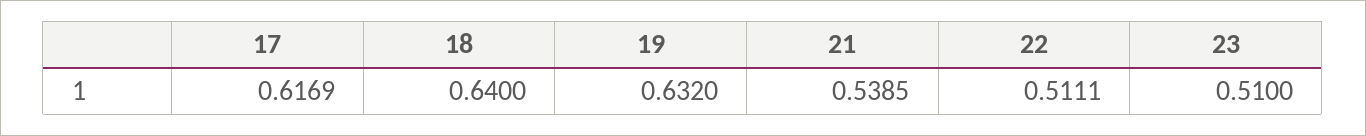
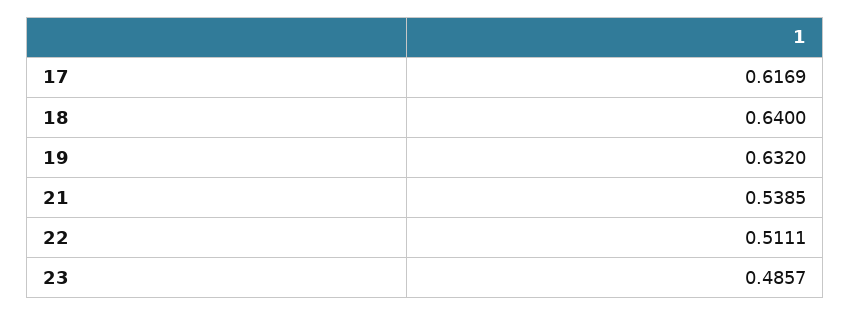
23: 0.51 -> 0.4857

